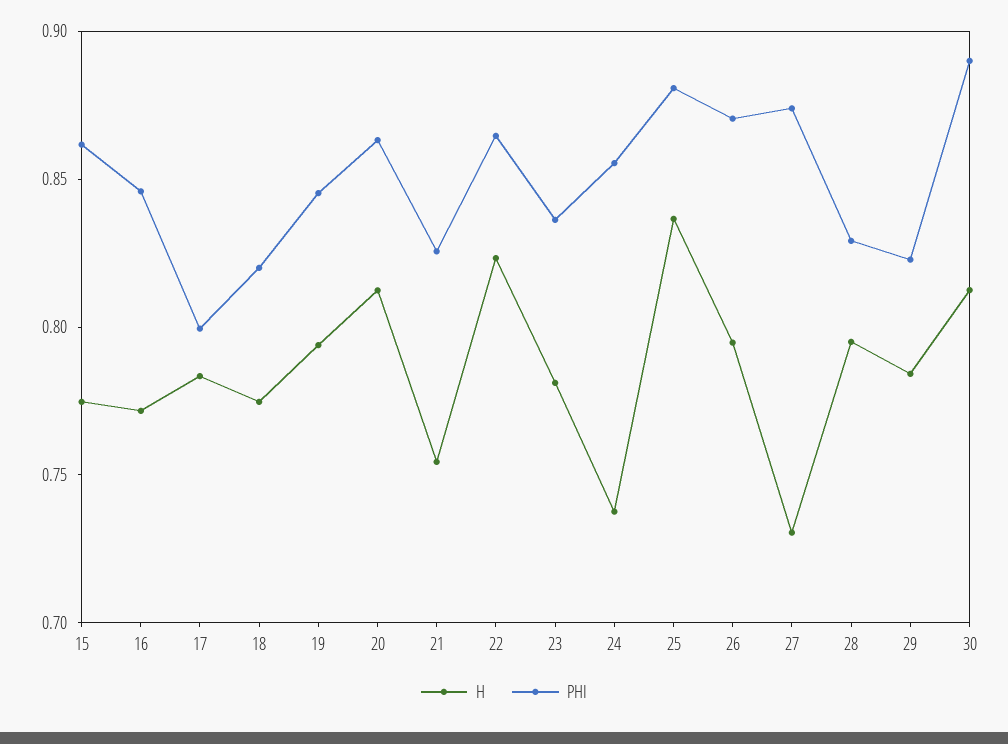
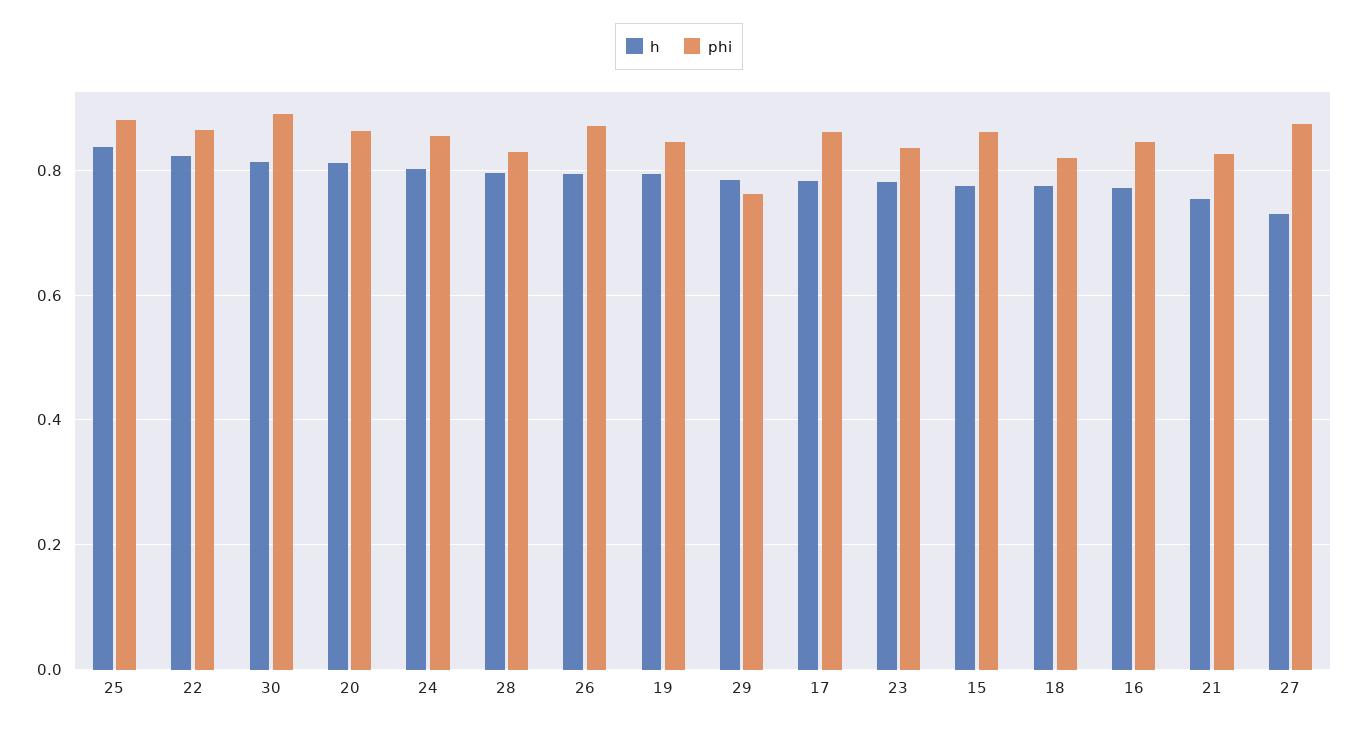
PHI, 17: 0.8 -> 0.86
H, 24: 0.74 -> 0.8
PHI, 29: 0.82 -> 0.76

